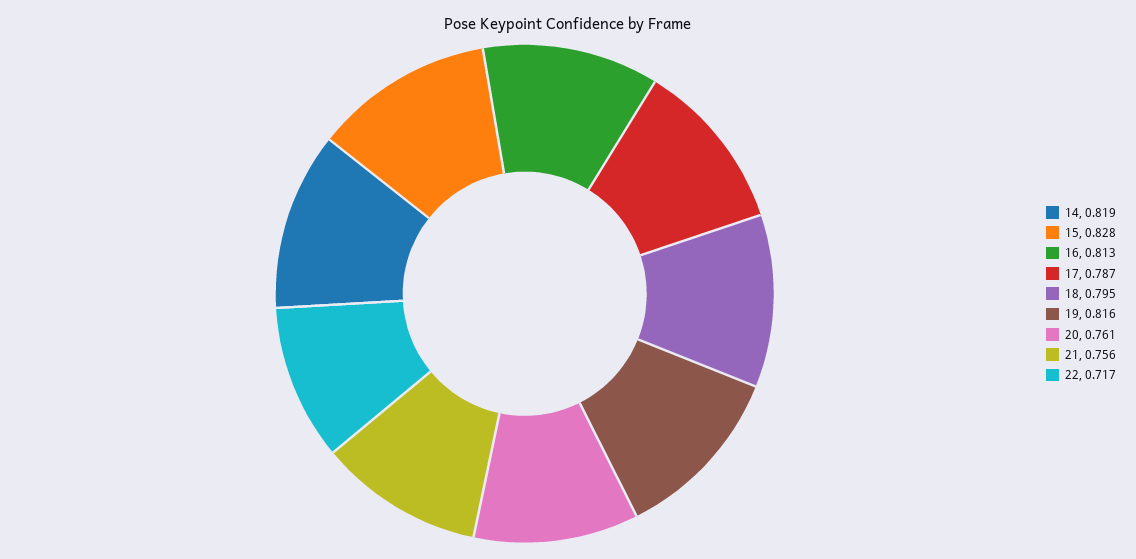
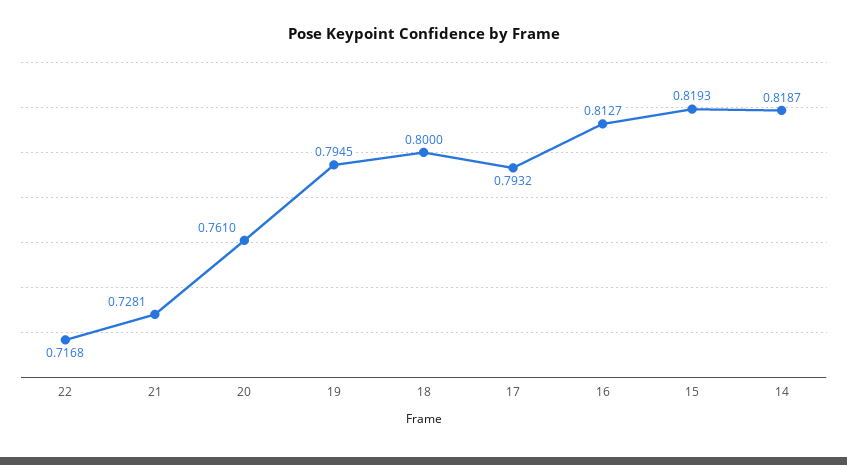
15: 0.828 -> 0.8193
17: 0.787 -> 0.7932
18: 0.795 -> 0.8
19: 0.816 -> 0.7945
21: 0.756 -> 0.7281

